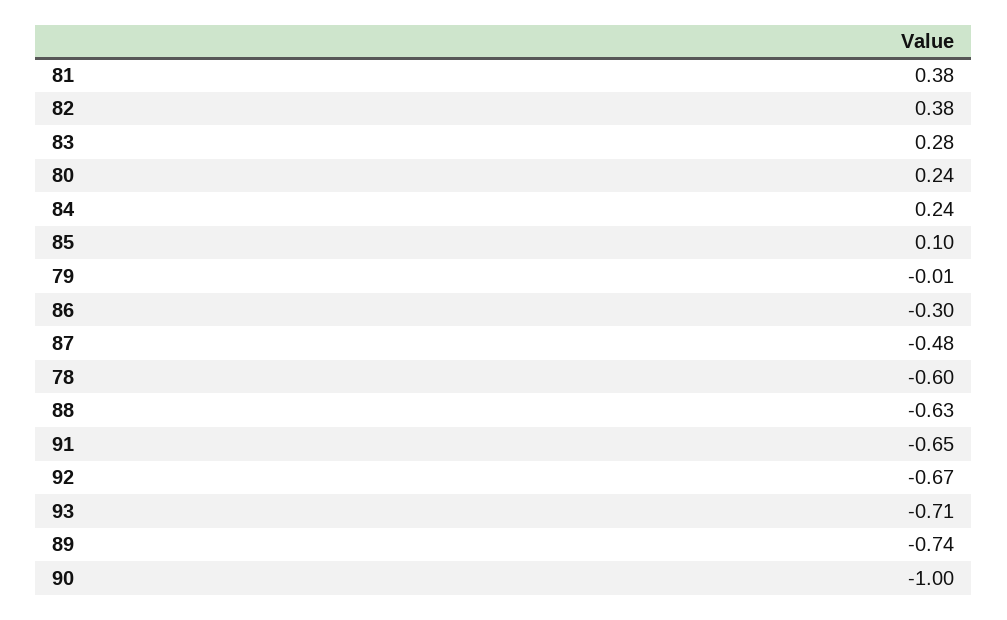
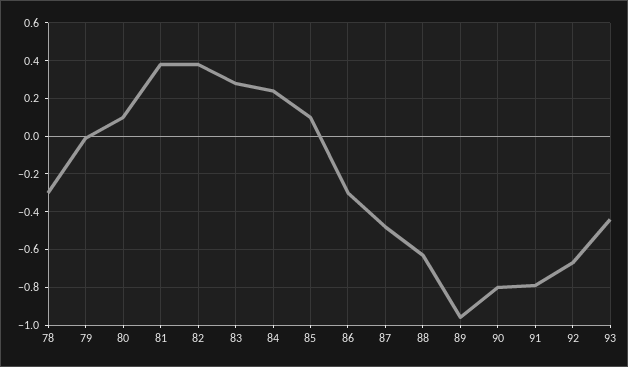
80: 0.24 -> 0.1
78: -0.6 -> -0.3
91: -0.65 -> -0.8
93: -0.71 -> -0.45
89: -0.74 -> -0.95
90: -1 -> -0.8

